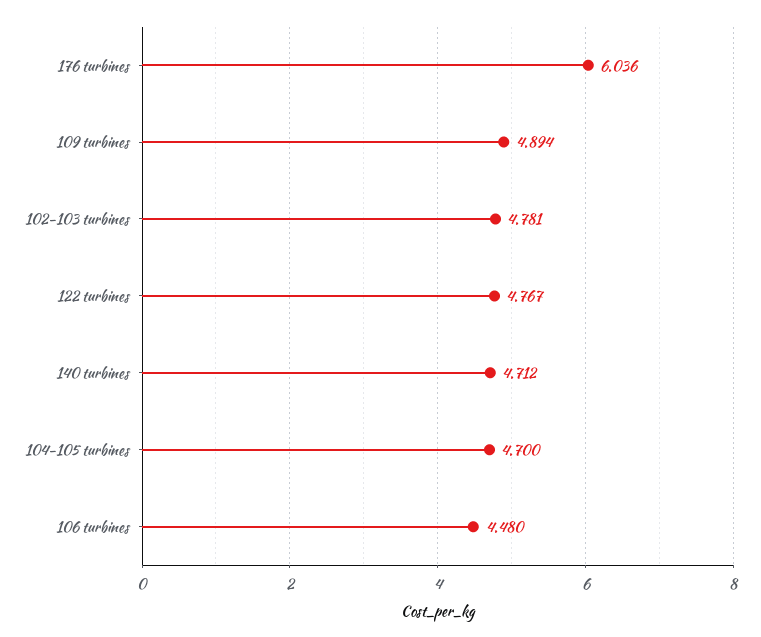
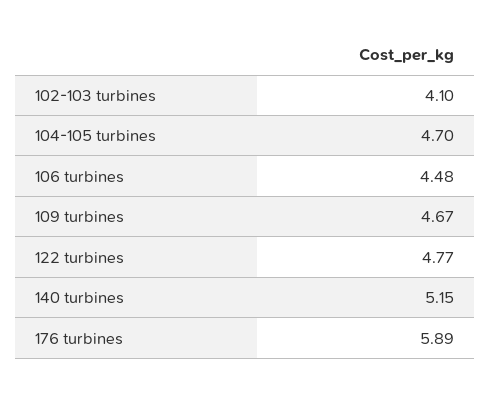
176 turbines: 6.036 -> 5.89
109 turbines: 4.894 -> 4.67
102-103 turbines: 4.781 -> 4.1
140 turbines: 4.712 -> 5.15

